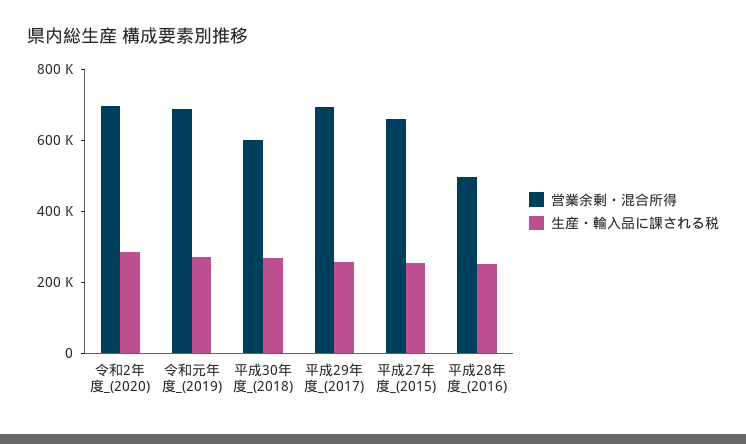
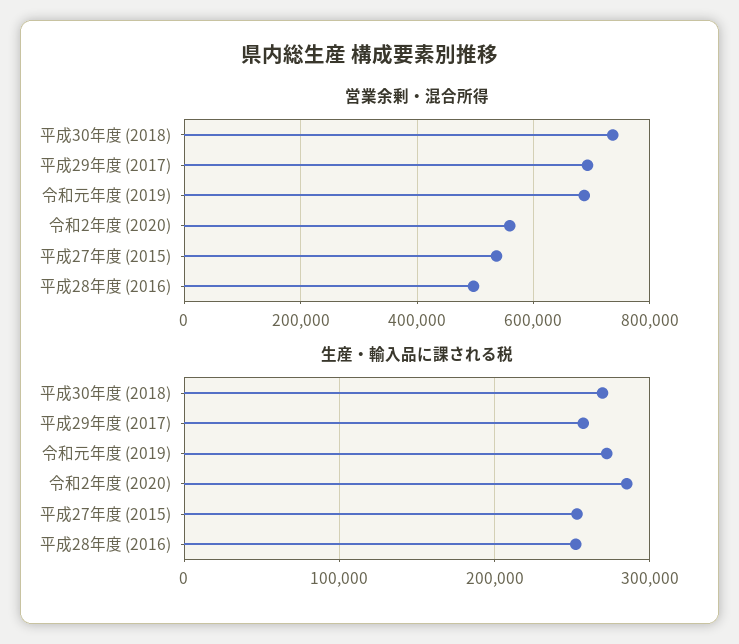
営業余剰・混合所得, 令和2年度_(2020): 700000 -> 560000
営業余剰・混合所得, 平成30年度_(2018): 600000 -> 740000
営業余剰・混合所得, 平成27年度_(2015): 650000 -> 540000

